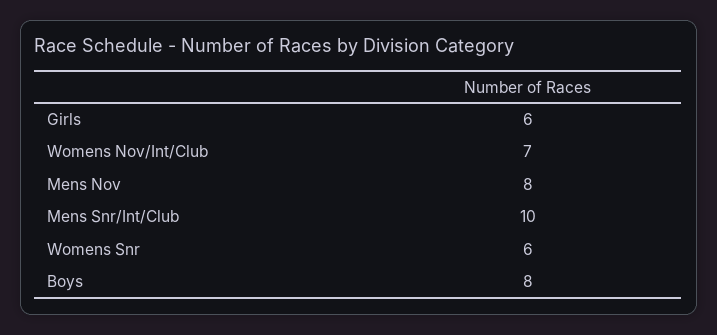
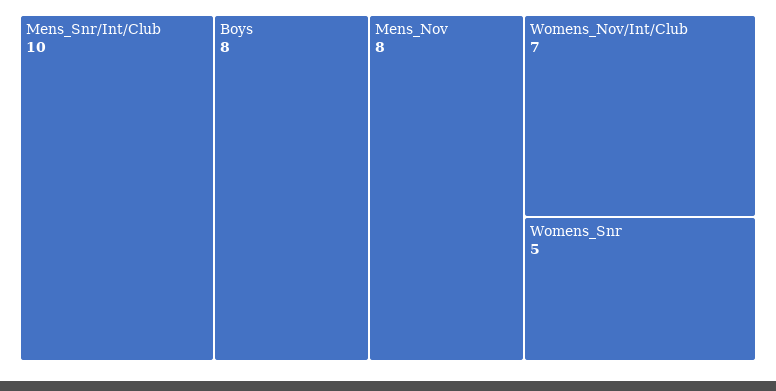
Girls: 6 -> none
Womens Snr: 6 -> 5

